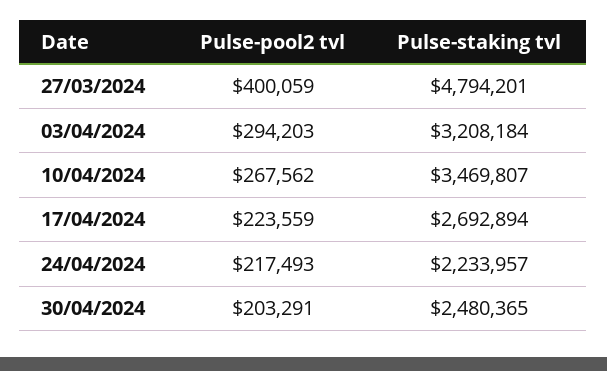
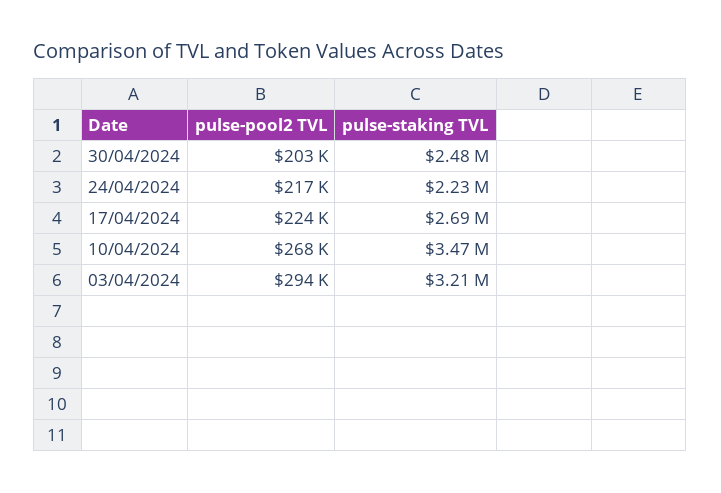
Pulse-pool2 tvl, 27/03/2024: 400059 -> none
Pulse-staking tvl, 27/03/2024: 4794201 -> none

